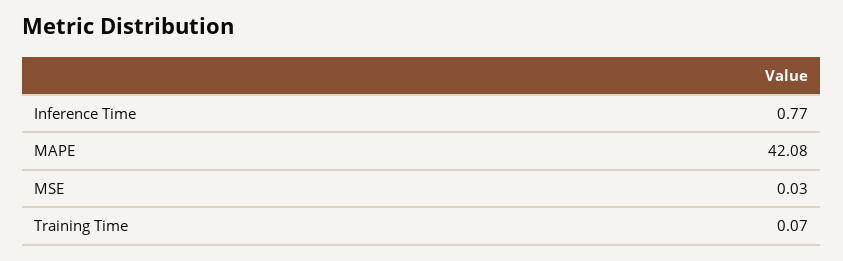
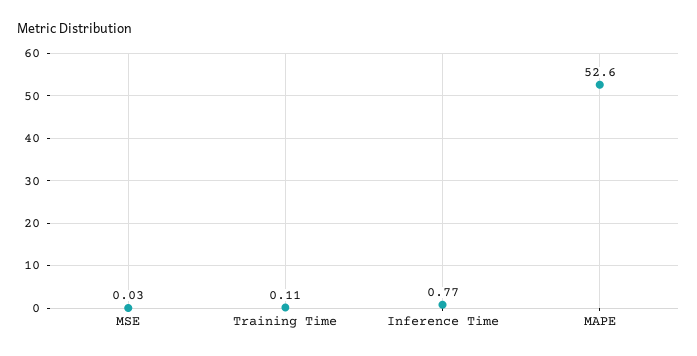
MAPE: 42.08 -> 52.6
Training Time: 0.07 -> 0.11

